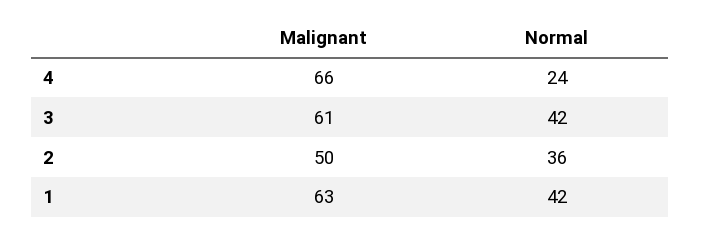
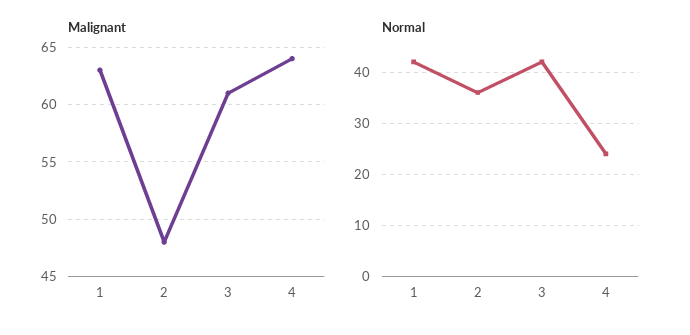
Malignant, 4: 66 -> 64
Malignant, 2: 50 -> 48

